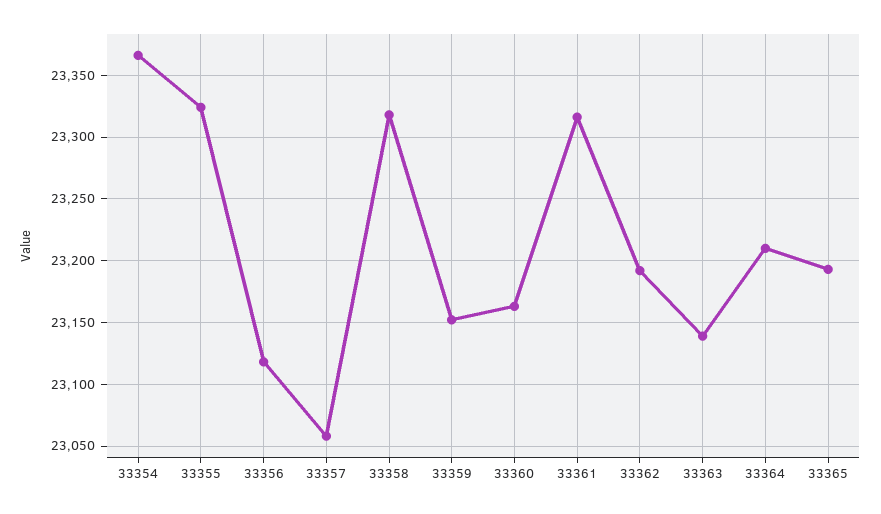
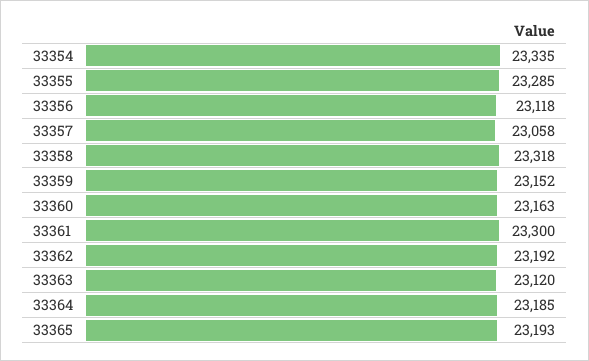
33354: 23365 -> 23335
33355: 23325 -> 23285
33361: 23315 -> 23300
33363: 23140 -> 23120
33364: 23210 -> 23185

